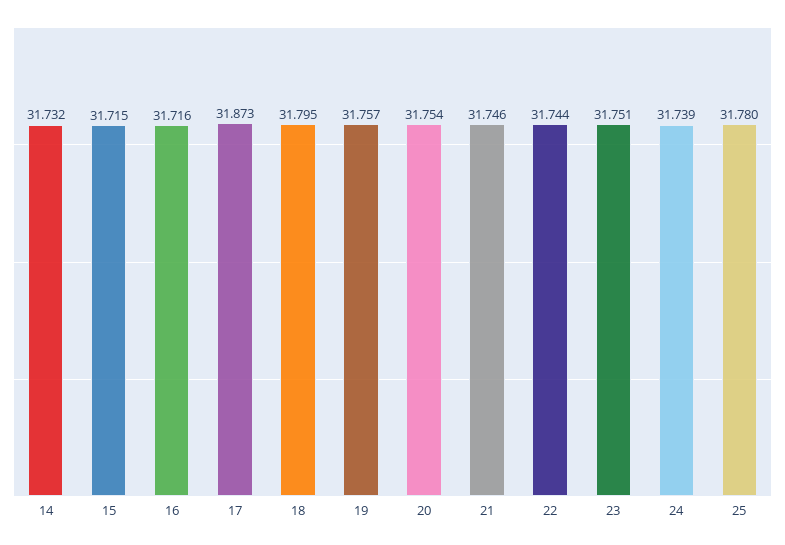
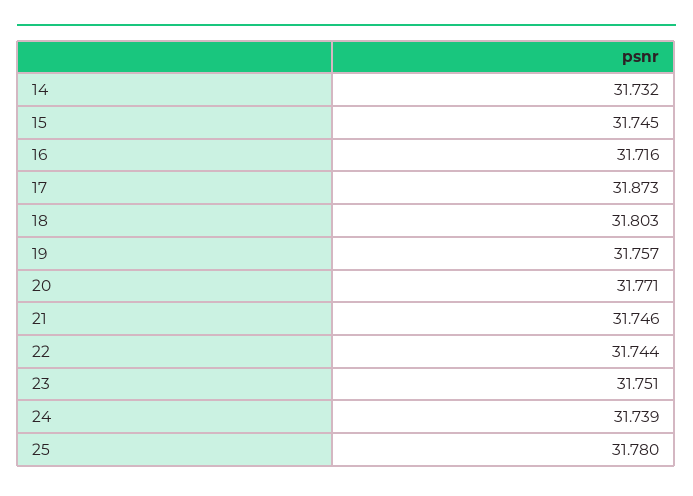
15: 31.715 -> 31.745
18: 31.795 -> 31.803
20: 31.754 -> 31.771

